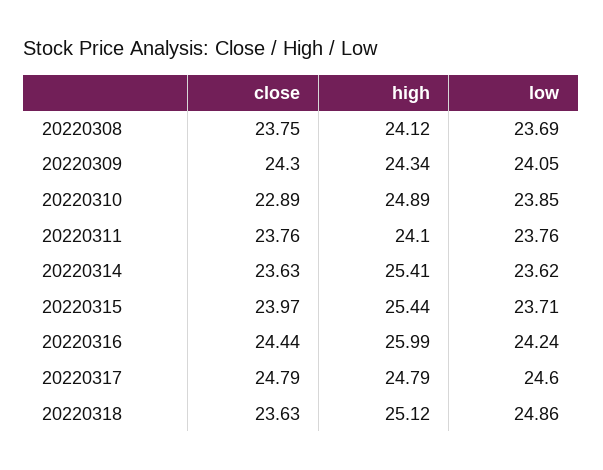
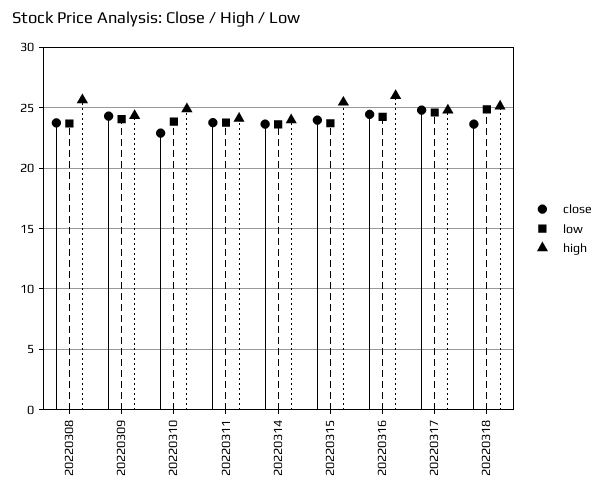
high, 20220308: 24.12 -> 25.5
high, 20220314: 25.41 -> 24

